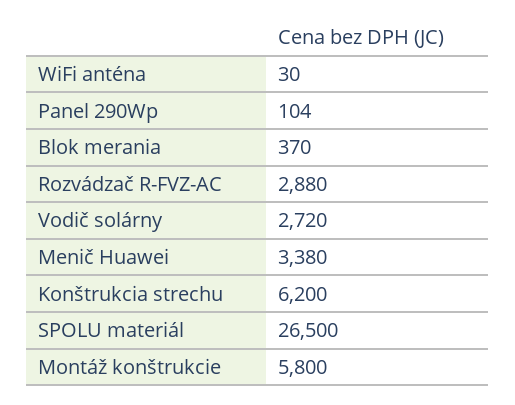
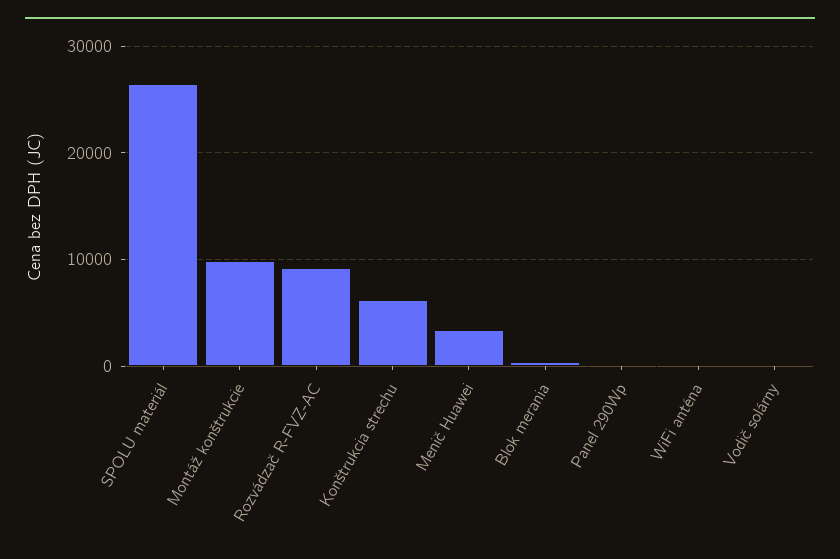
Rozvádzač R-FVZ-AC: 2880 -> 9000
Vodič solárny: 2720 -> 0
Montáž konštrukcie: 5800 -> 10000

